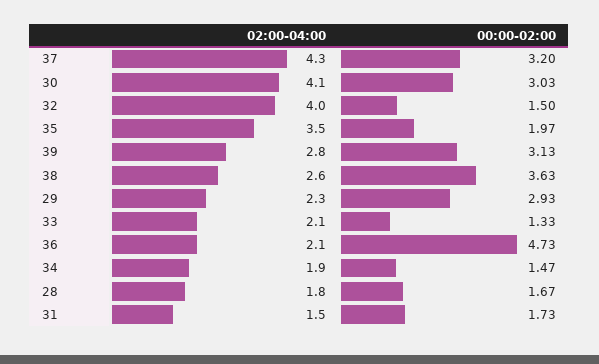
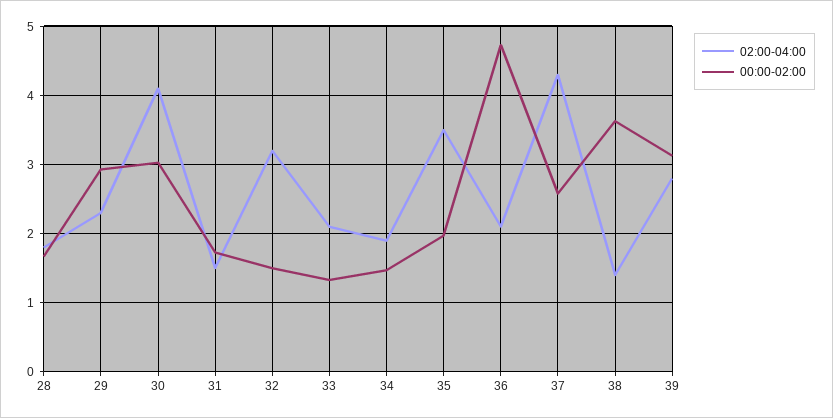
00:00-02:00, 37: 3.2 -> 2.6
02:00-04:00, 32: 4 -> 3.2
02:00-04:00, 38: 2.6 -> 1.4

